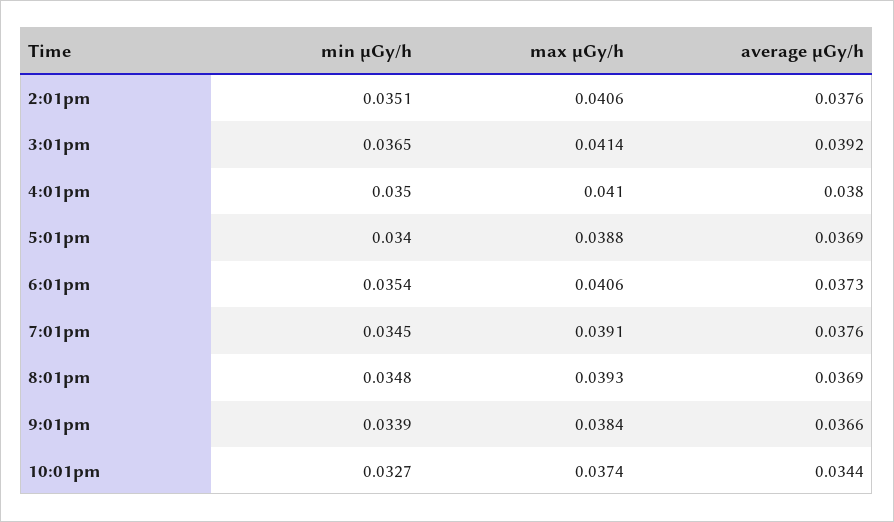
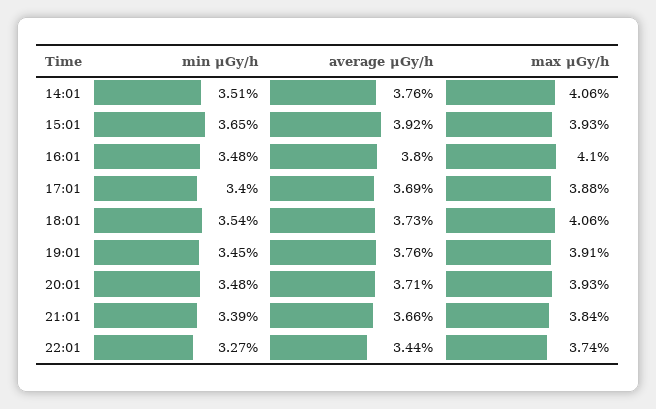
max μGy/h, 3:01pm: 0.0414 -> 0.0393
min μGy/h, 4:01pm: 0.035 -> 0.0348
average μGy/h, 8:01pm: 0.0369 -> 0.0371

